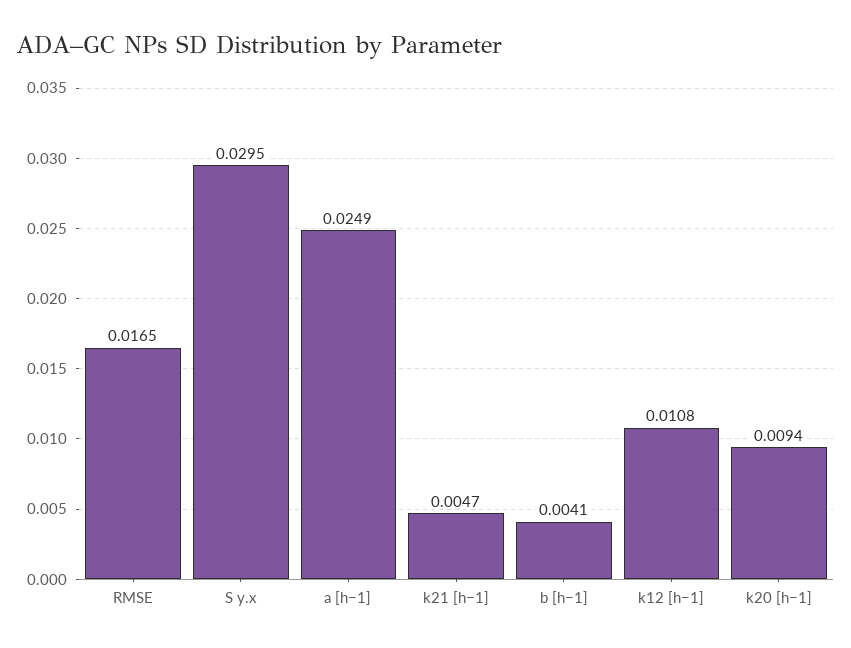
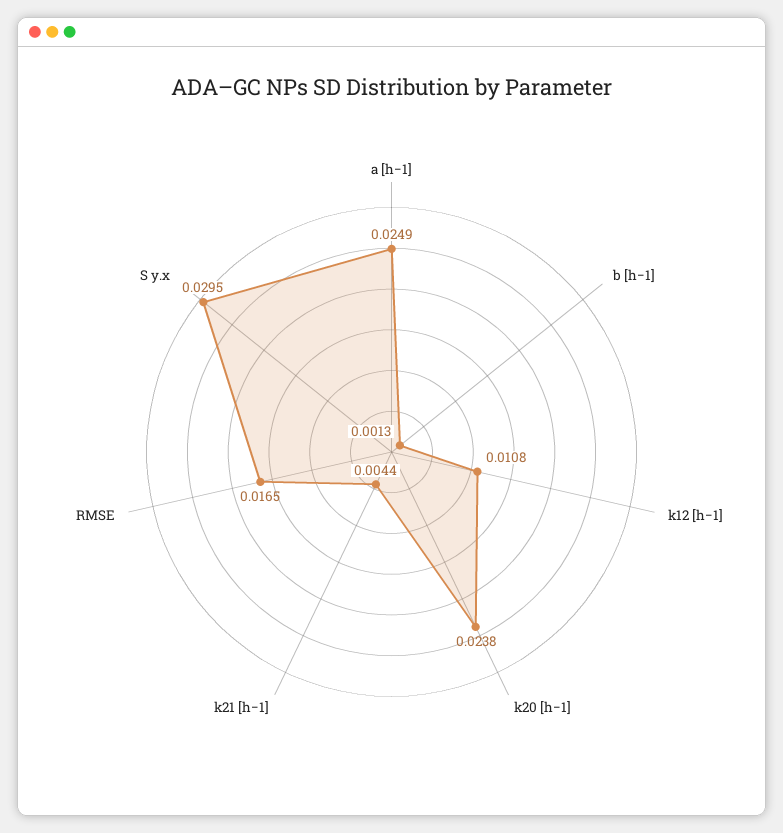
k21 [h−1]: 0.0047 -> 0.0044
b [h−1]: 0.0041 -> 0.0013
k20 [h−1]: 0.0094 -> 0.0238

